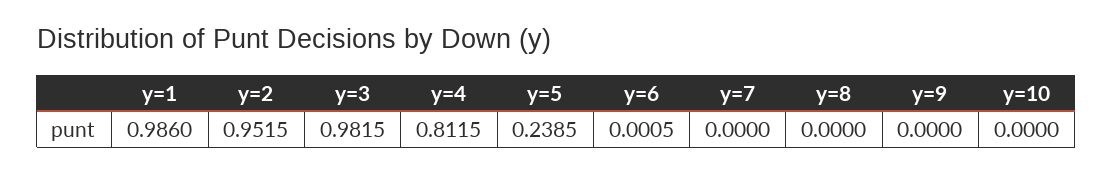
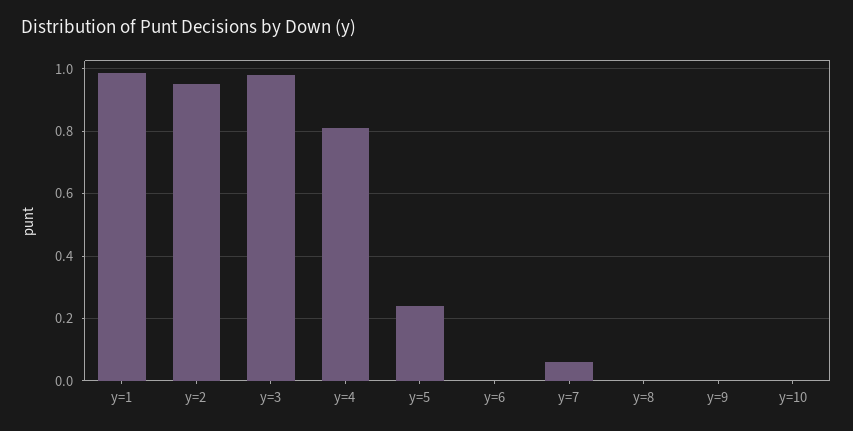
y=7: 0 -> 0.06

